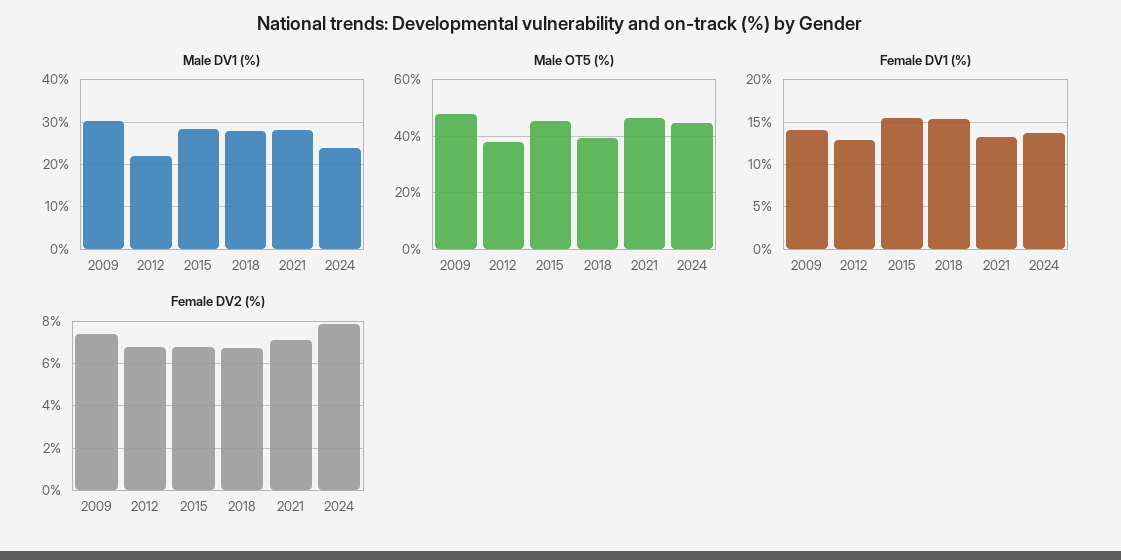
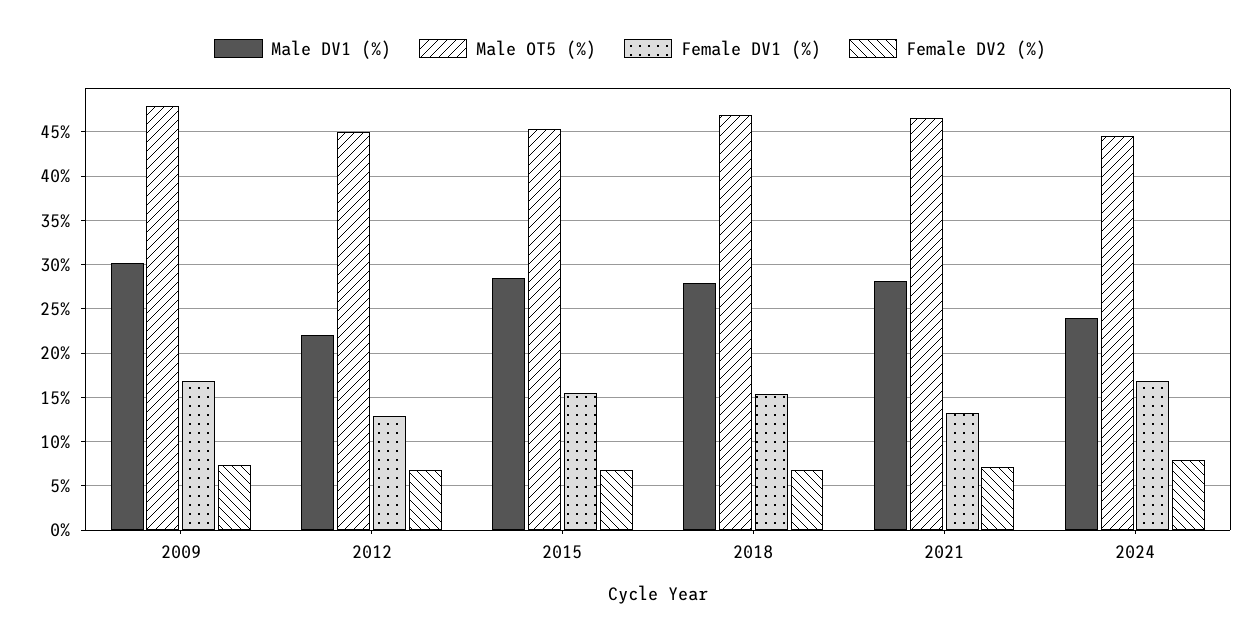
Male OT5 (%), 2012: 37.5 -> 45
Male OT5 (%), 2018: 40 -> 47
Female DV1 (%), 2009: 14 -> 17
Female DV1 (%), 2024: 14 -> 17

